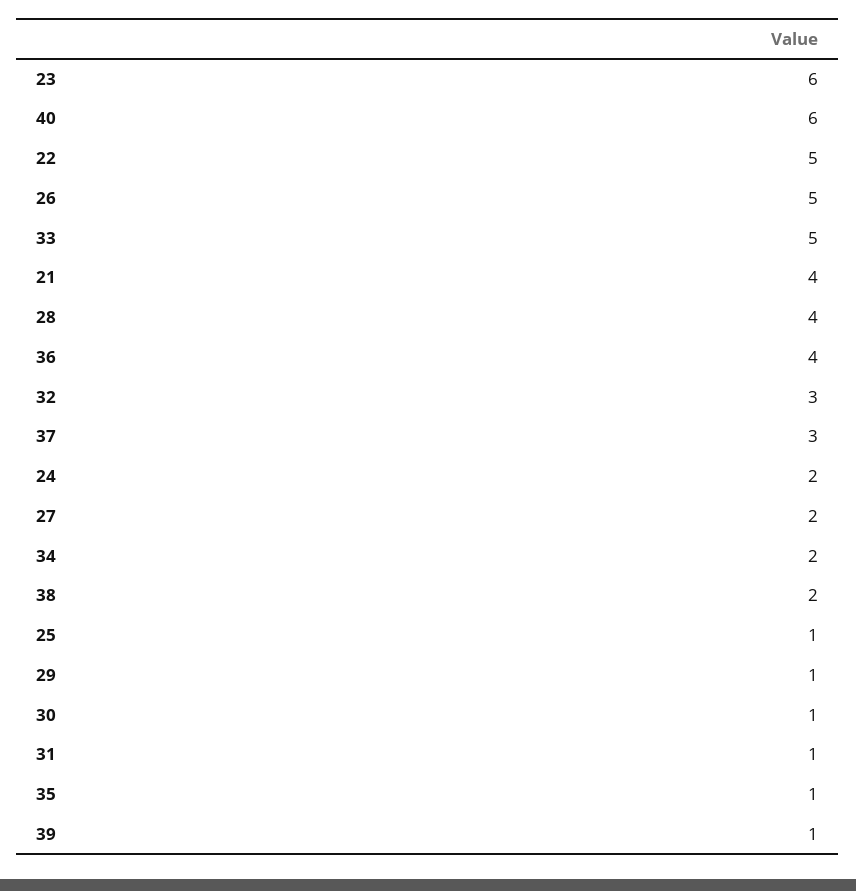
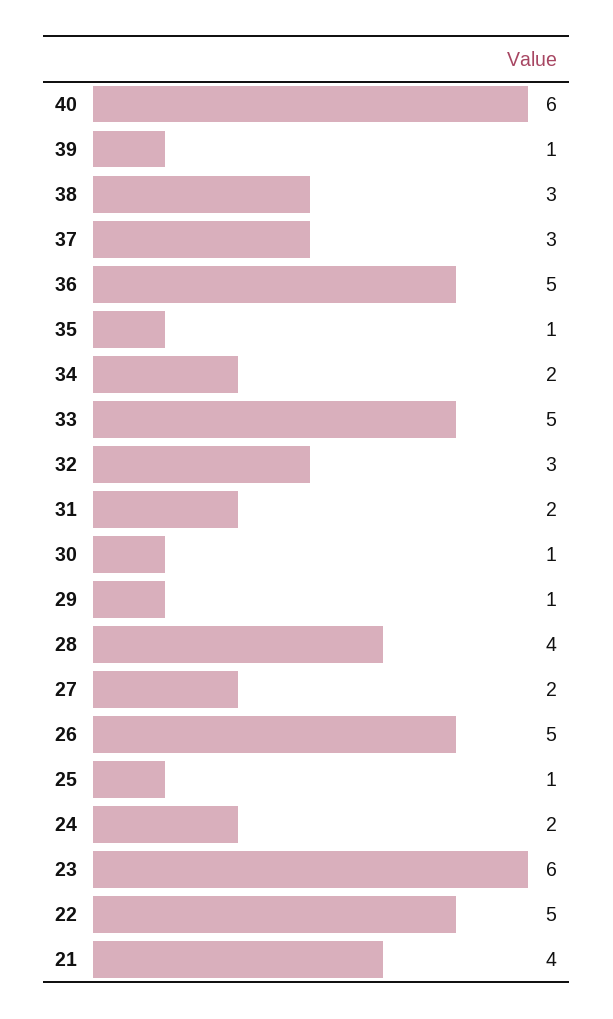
36: 4 -> 5
38: 2 -> 3
31: 1 -> 2

